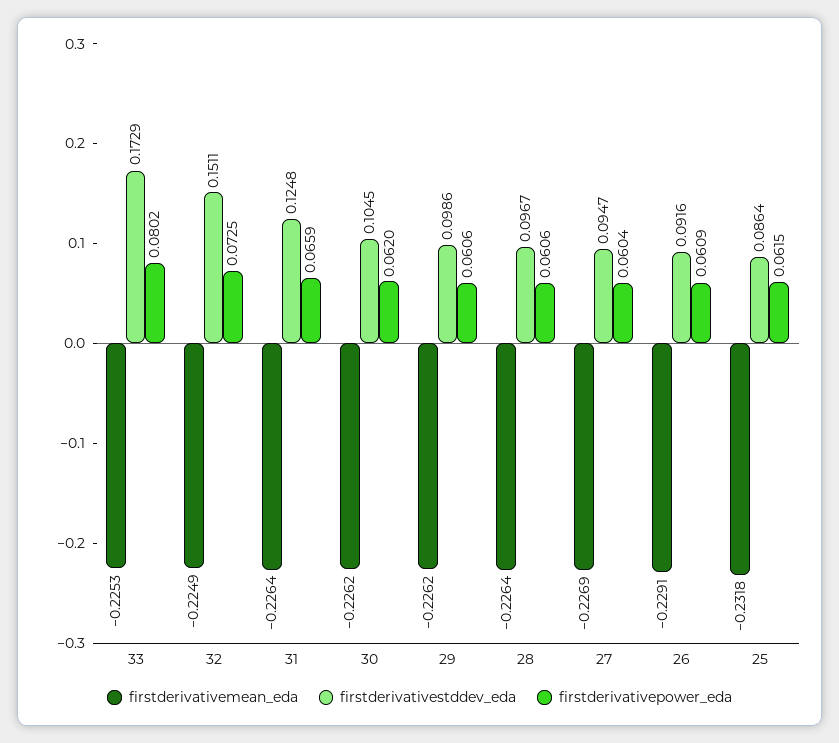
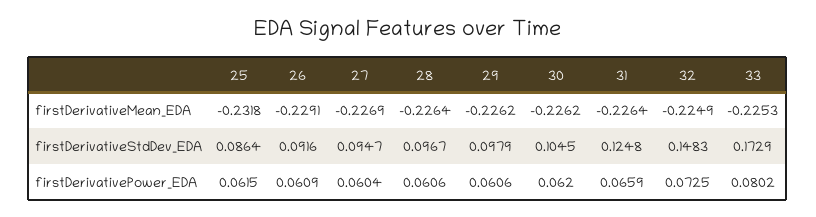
firstderivativestddev_eda, 32: 0.1511 -> 0.1483
firstderivativestddev_eda, 29: 0.0986 -> 0.0979

